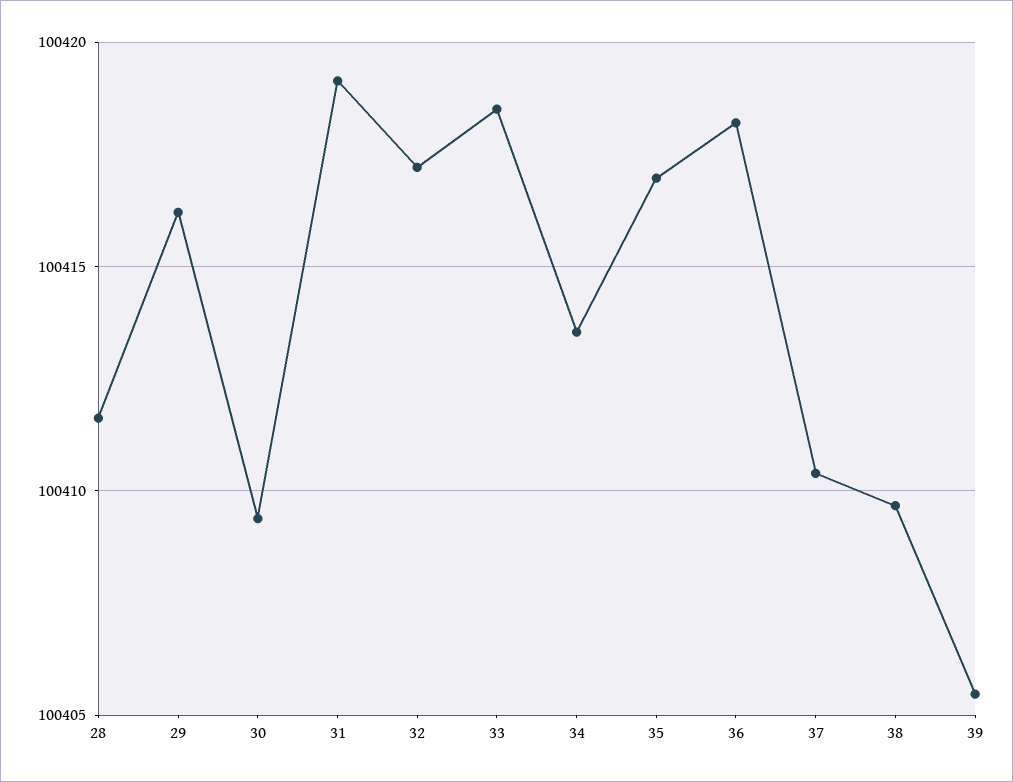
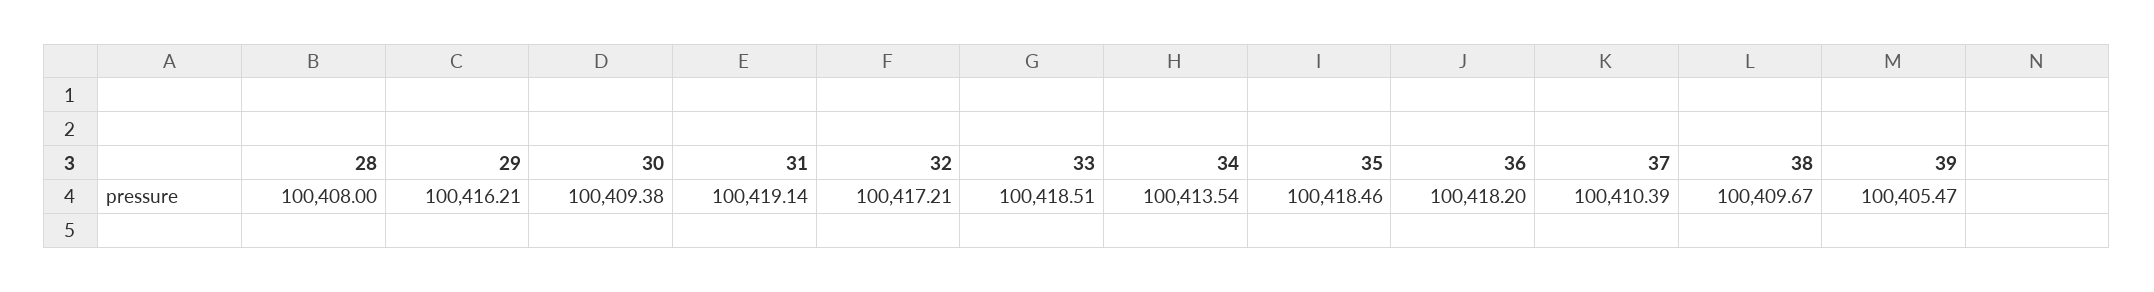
28: 100411.5 -> 100408
35: 100417 -> 100418.46

